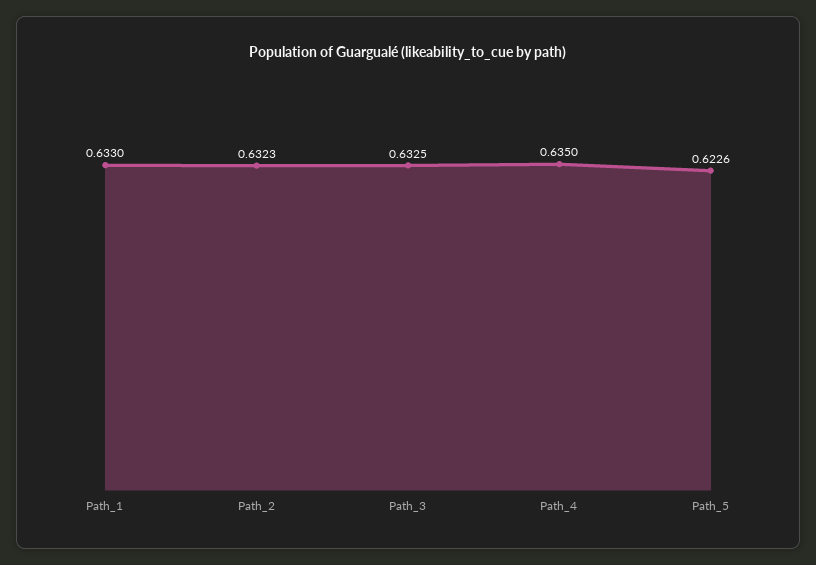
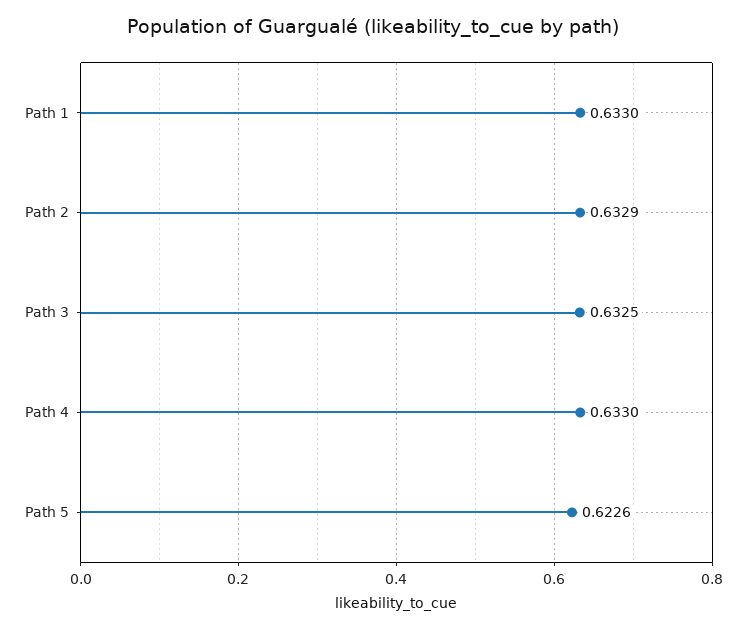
Path_2: 0.6323 -> 0.6329
Path_4: 0.635 -> 0.633

